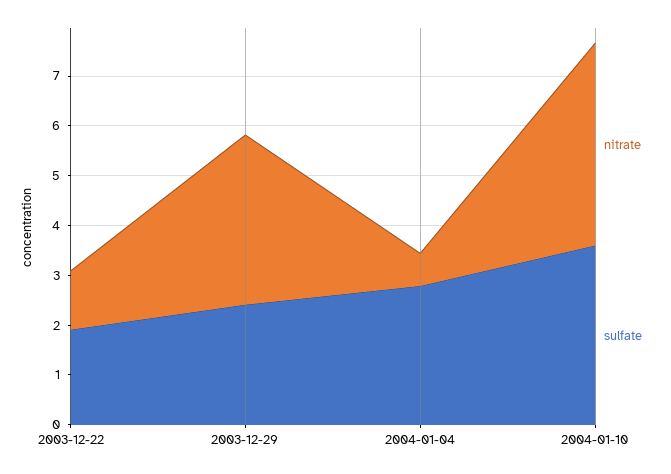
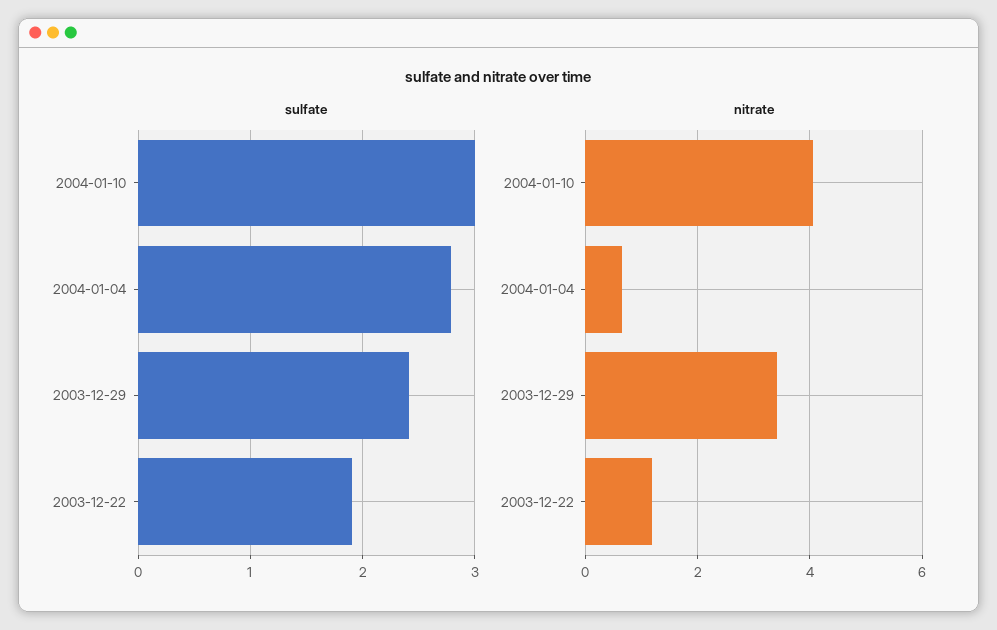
sulfate, 2004-01-10: 3.6 -> 3

